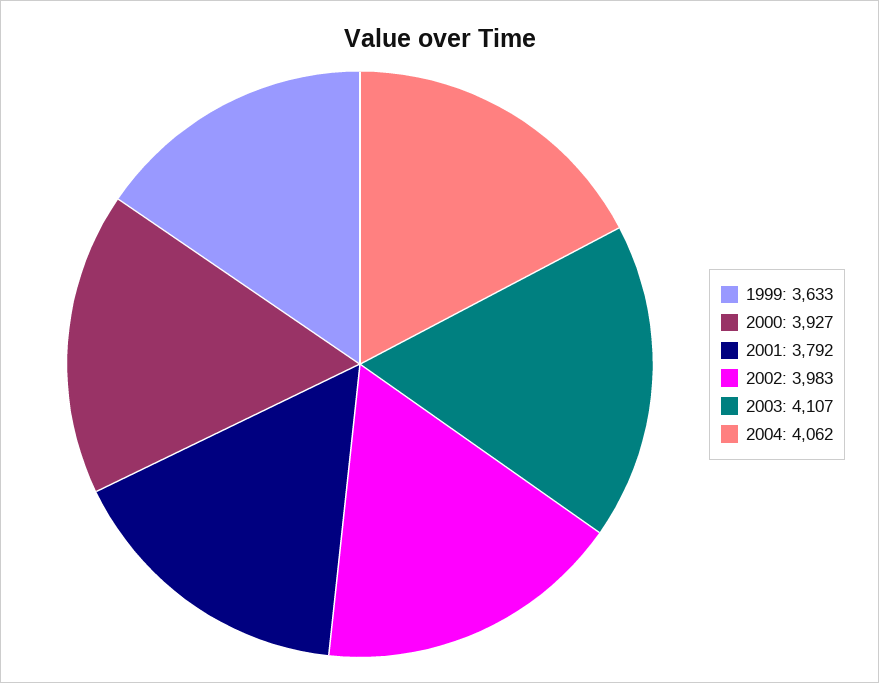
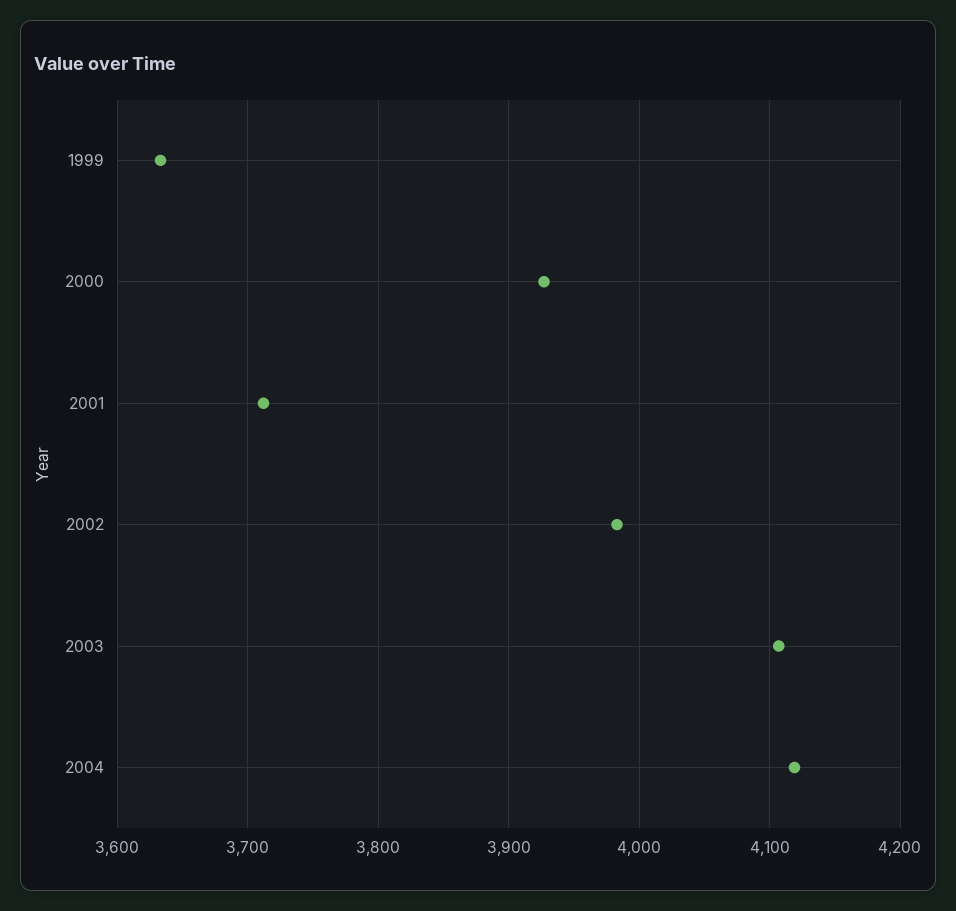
2001: 3792 -> 3710
2004: 4062 -> 4120

